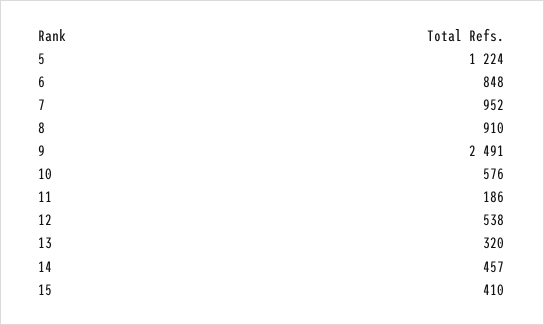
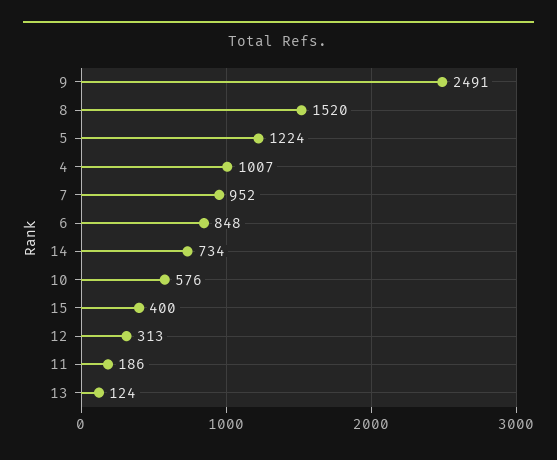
8: 910 -> 1520
12: 538 -> 313
13: 320 -> 124
14: 457 -> 734
15: 410 -> 400
4: none -> 1007

